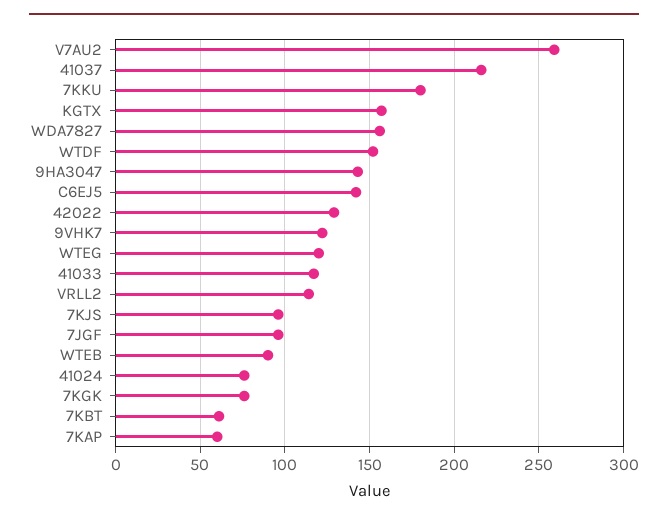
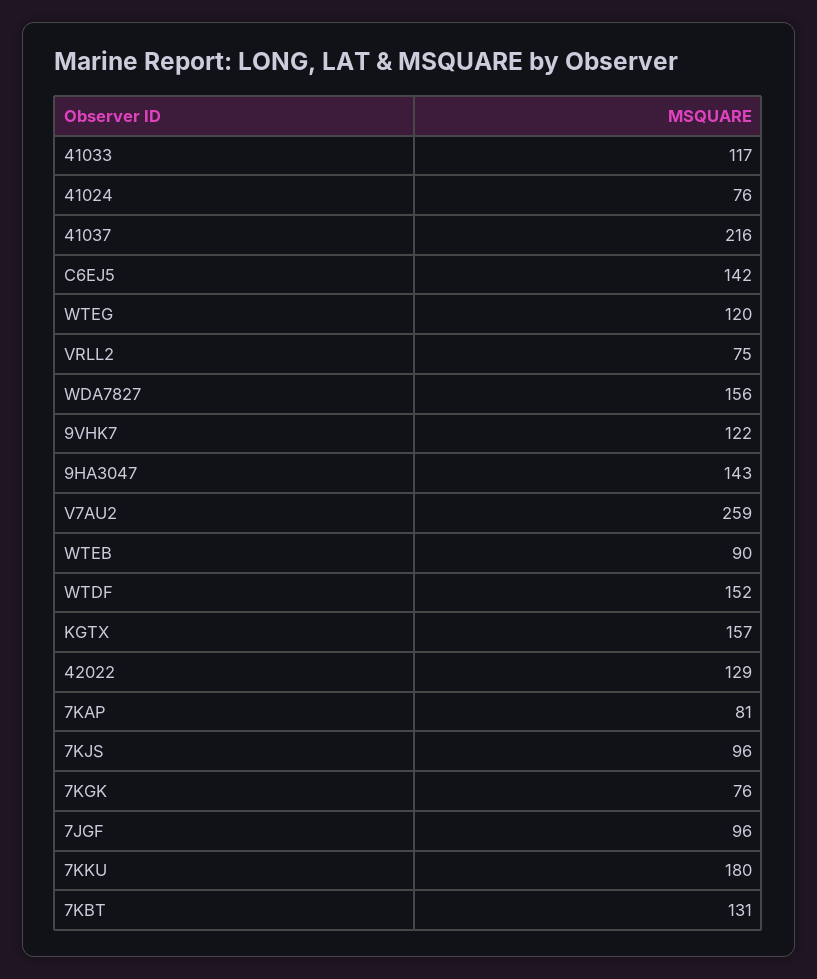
VRLL2: 115 -> 75
7KBT: 60 -> 131
7KAP: 60 -> 81

